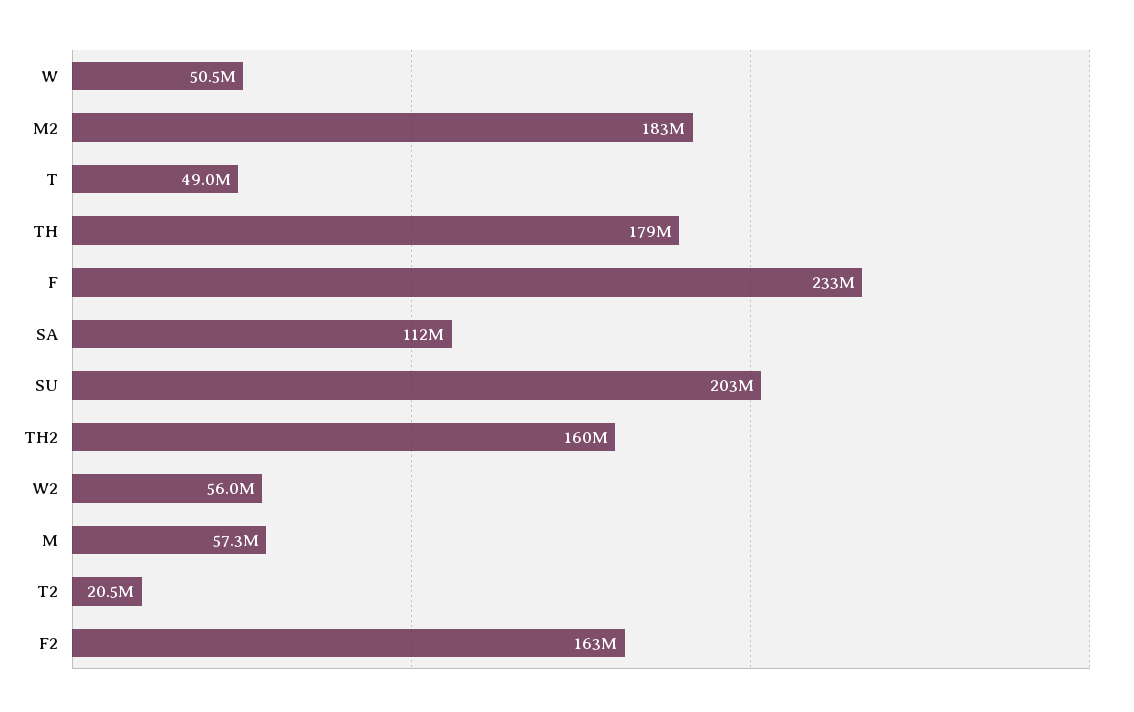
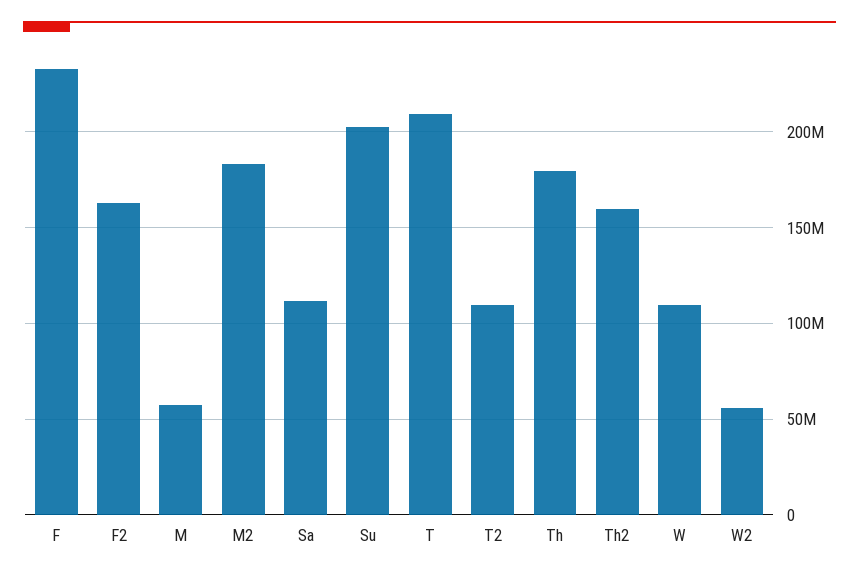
W: 50500000 -> 110000000
T: 49000000 -> 210000000
T2: 20500000 -> 110000000

